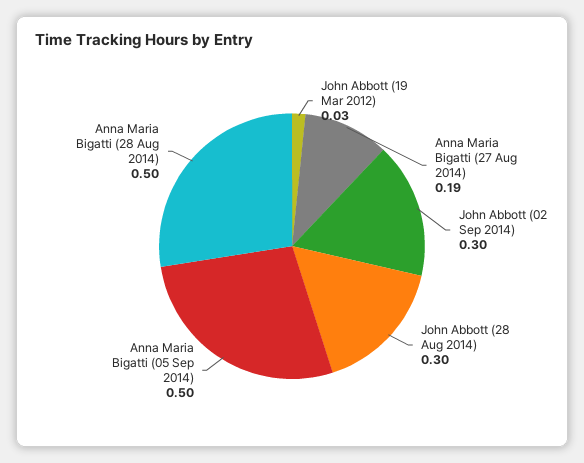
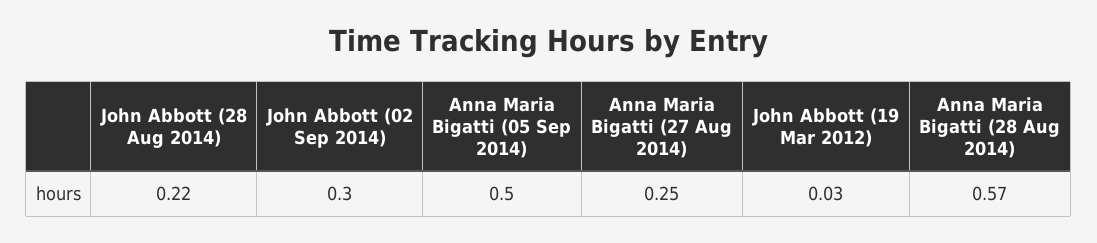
Anna Maria Bigatti (27 Aug 2014): 0.19 -> 0.25
John Abbott (28 Aug 2014): 0.3 -> 0.22
Anna Maria Bigatti (28 Aug 2014): 0.5 -> 0.57

